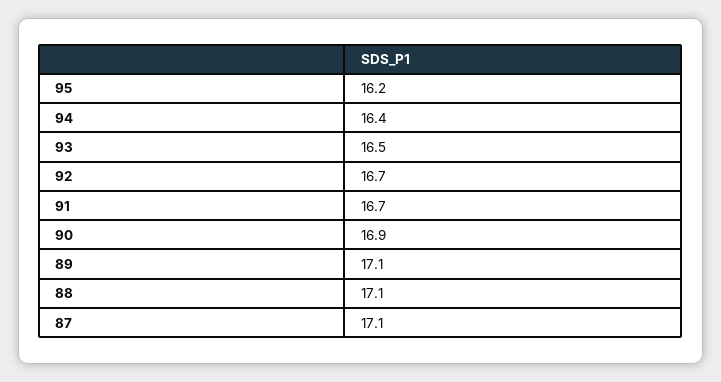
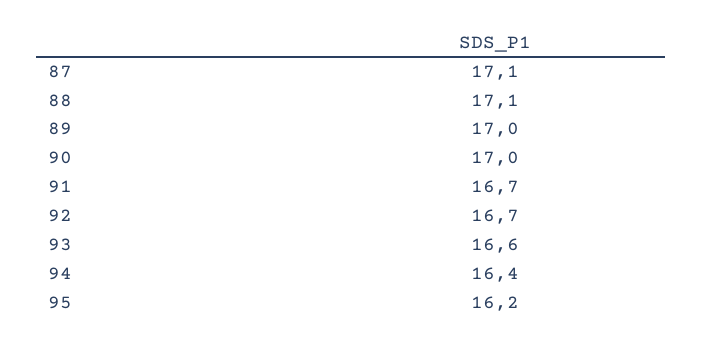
93: 16.5 -> 16.6
90: 16.9 -> 17
89: 17.1 -> 17

